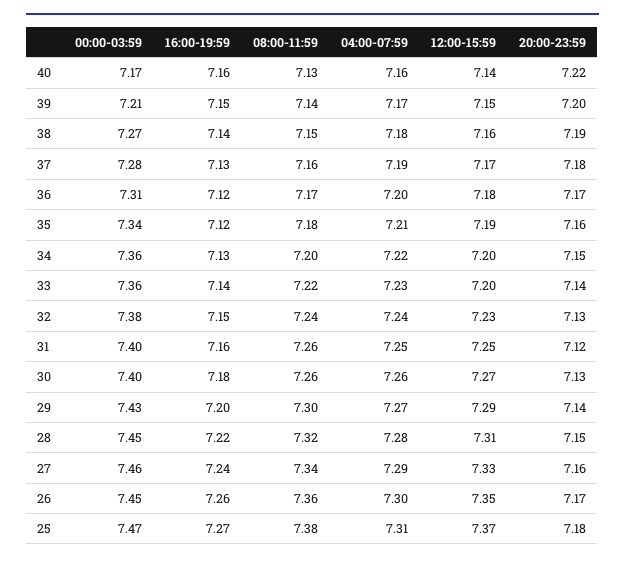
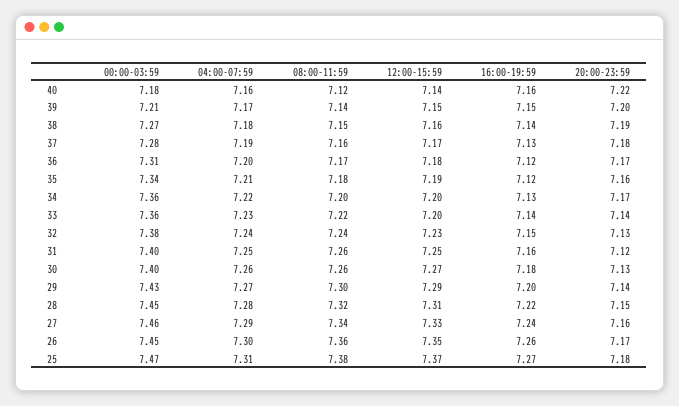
00:00-03:59, 40: 7.17 -> 7.18
08:00-11:59, 40: 7.13 -> 7.12
20:00-23:59, 34: 7.15 -> 7.17

